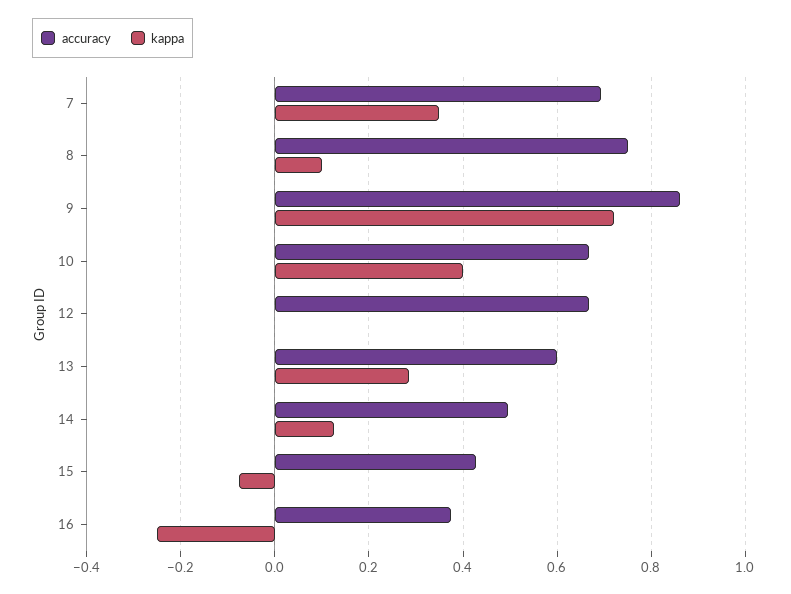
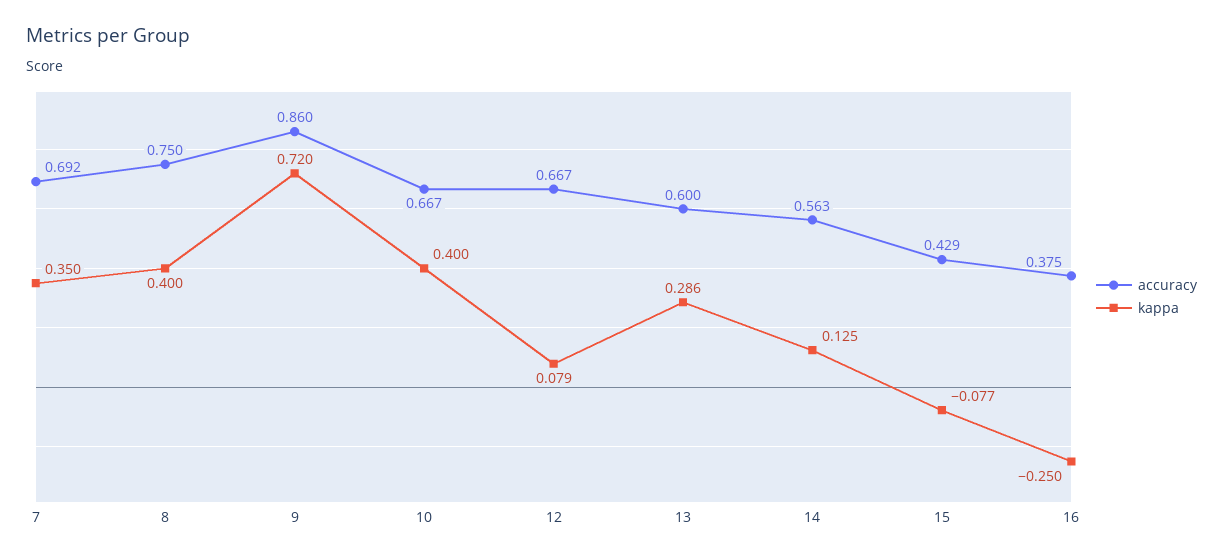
kappa, 8: 0.1 -> 0.4
kappa, 12: 0 -> 0.079
accuracy, 14: 0.5 -> 0.563

